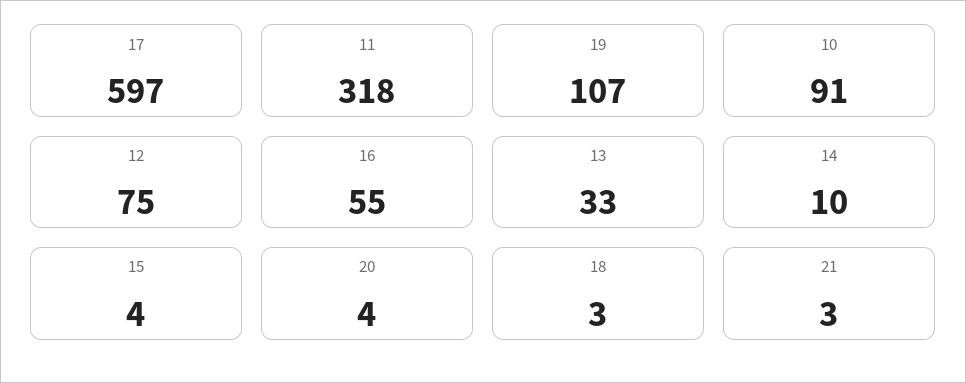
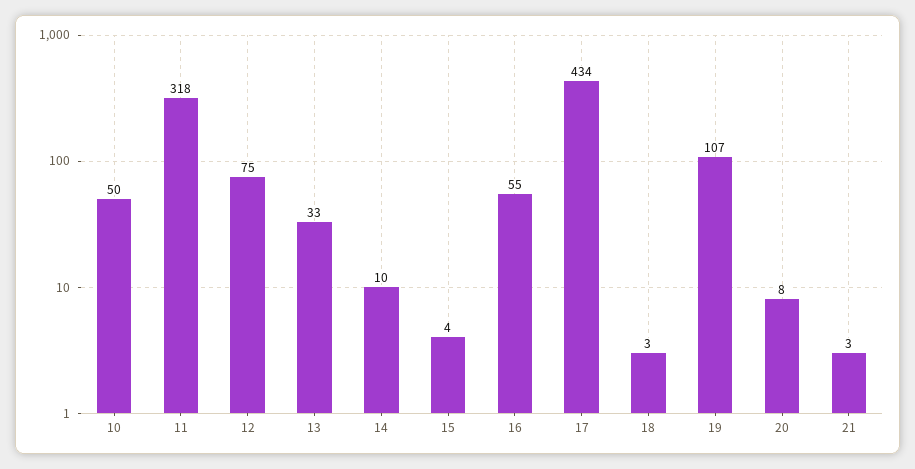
17: 597 -> 434
10: 91 -> 50
20: 4 -> 8

